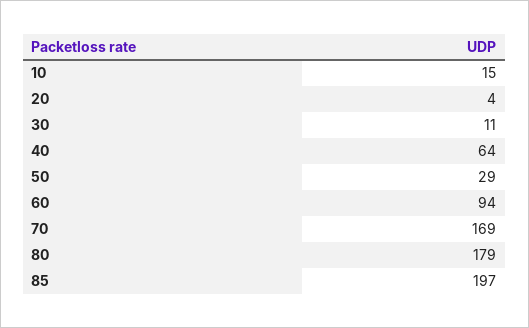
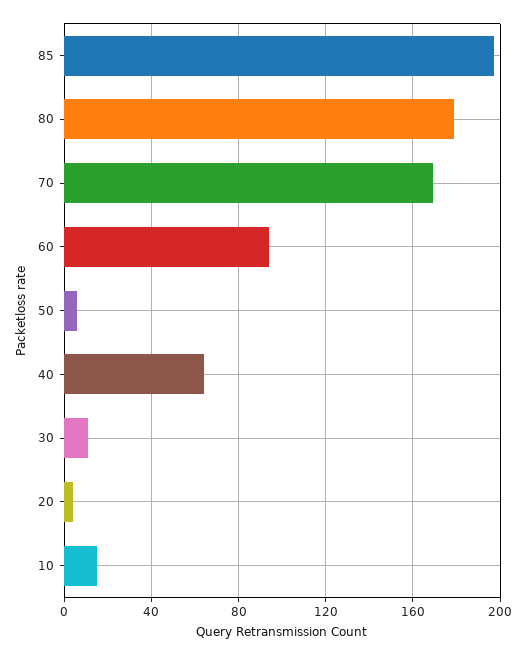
50: 29 -> 5

